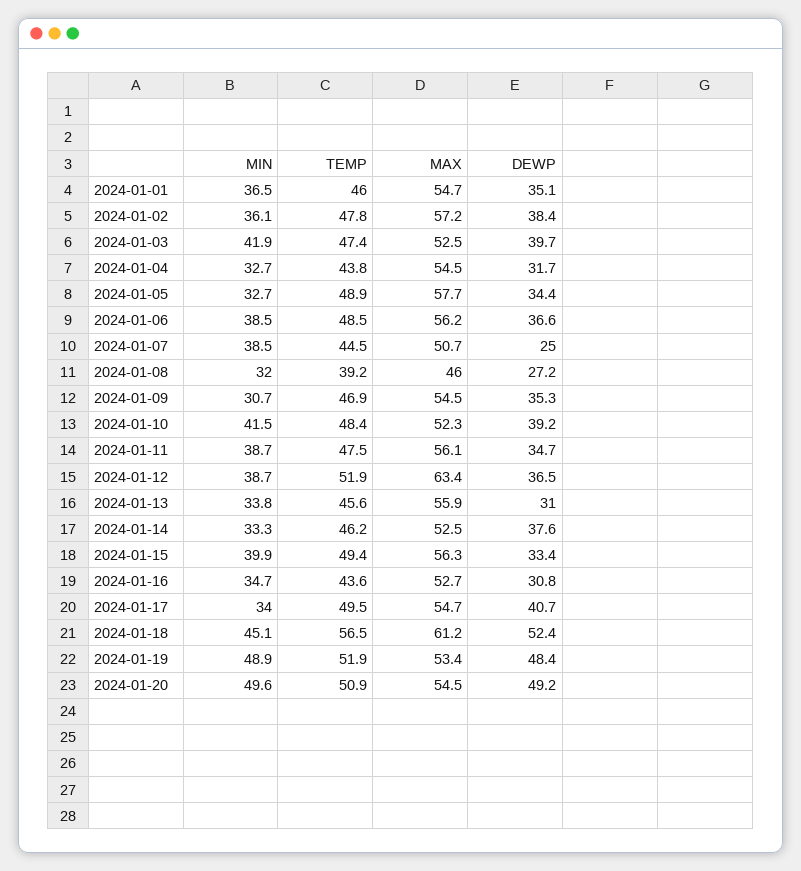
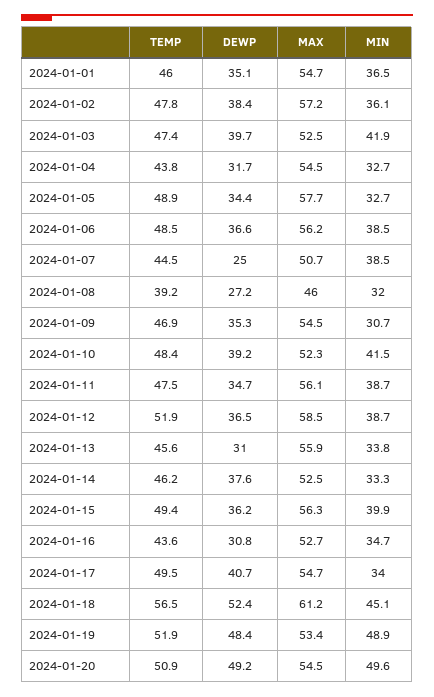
MAX, 2024-01-12: 63.4 -> 58.5
DEWP, 2024-01-15: 33.4 -> 36.2

